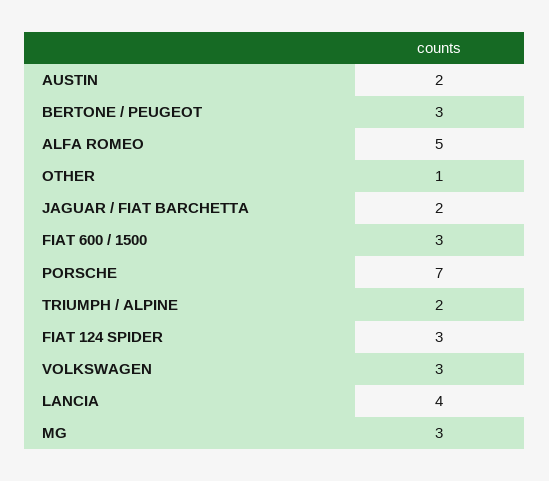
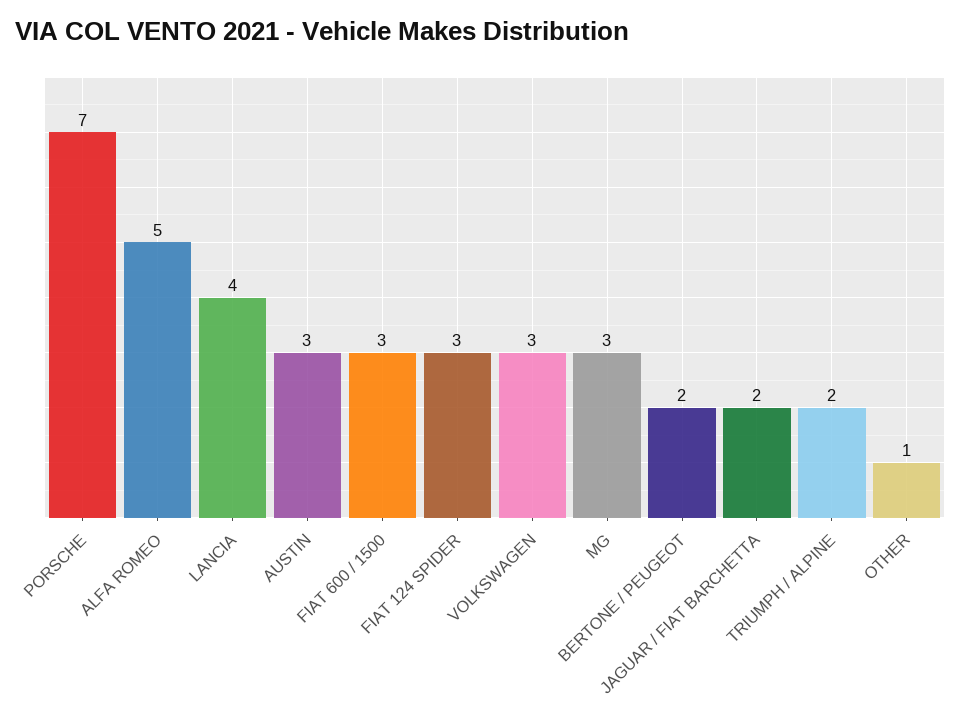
AUSTIN: 2 -> 3
BERTONE / PEUGEOT: 3 -> 2

